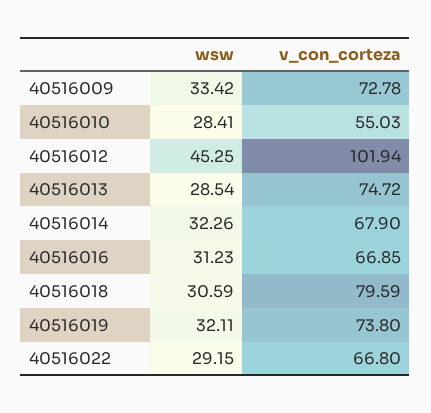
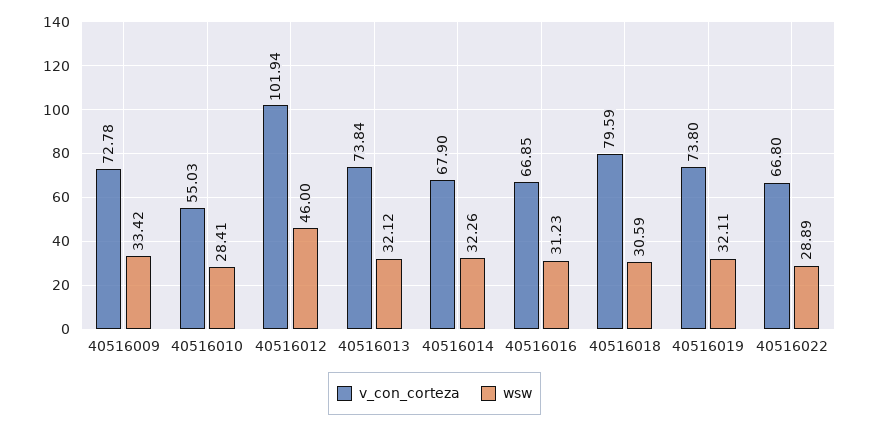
wsw, 40516012: 45.25 -> 46
wsw, 40516013: 28.54 -> 32.12
v_con_corteza, 40516013: 74.72 -> 73.84
wsw, 40516022: 29.15 -> 28.89

